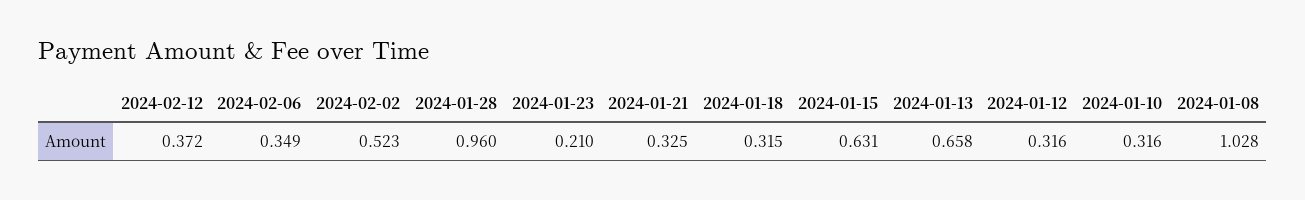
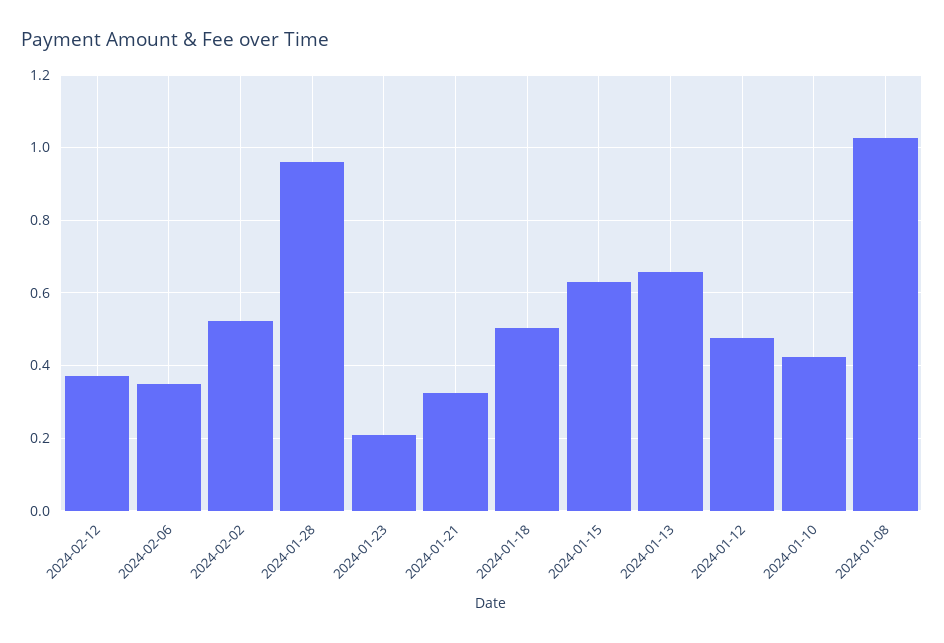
2024-01-18: 0.315 -> 0.5
2024-01-12: 0.316 -> 0.48
2024-01-10: 0.316 -> 0.42

